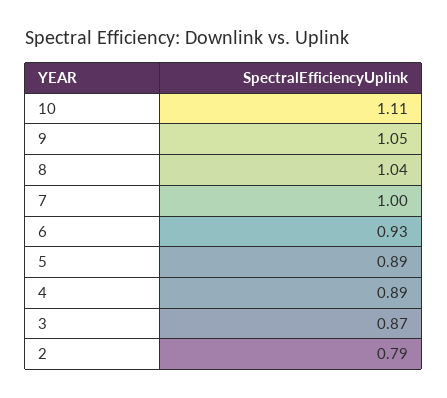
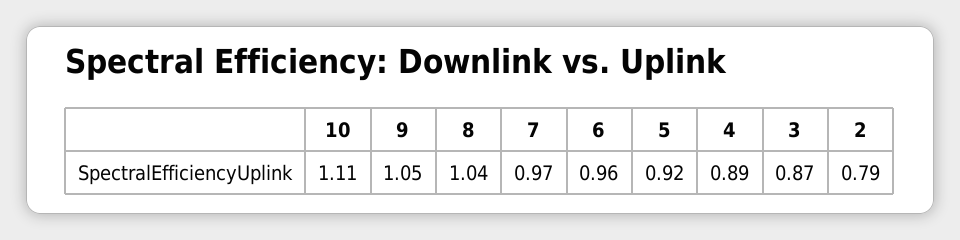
7: 1 -> 0.97
6: 0.93 -> 0.96
5: 0.89 -> 0.92

